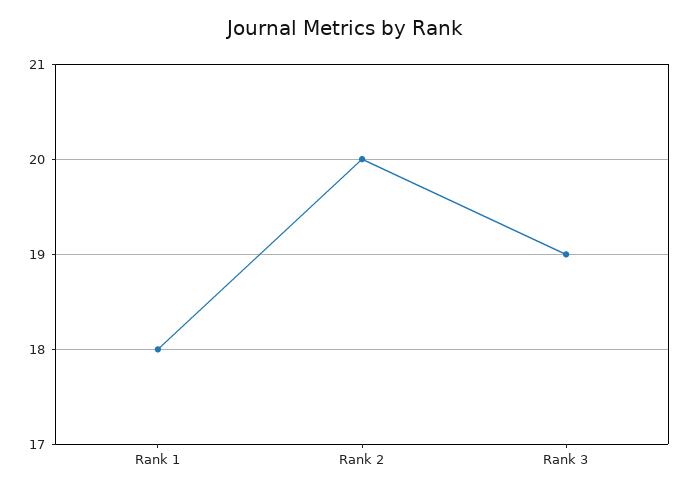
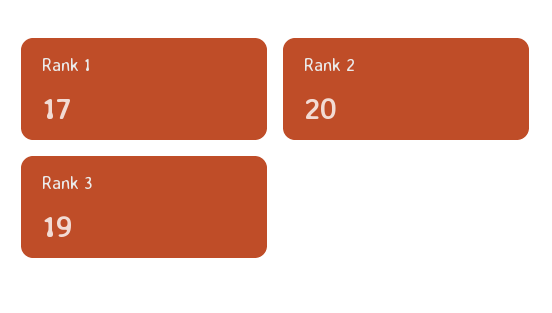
Rank 1: 18 -> 17

